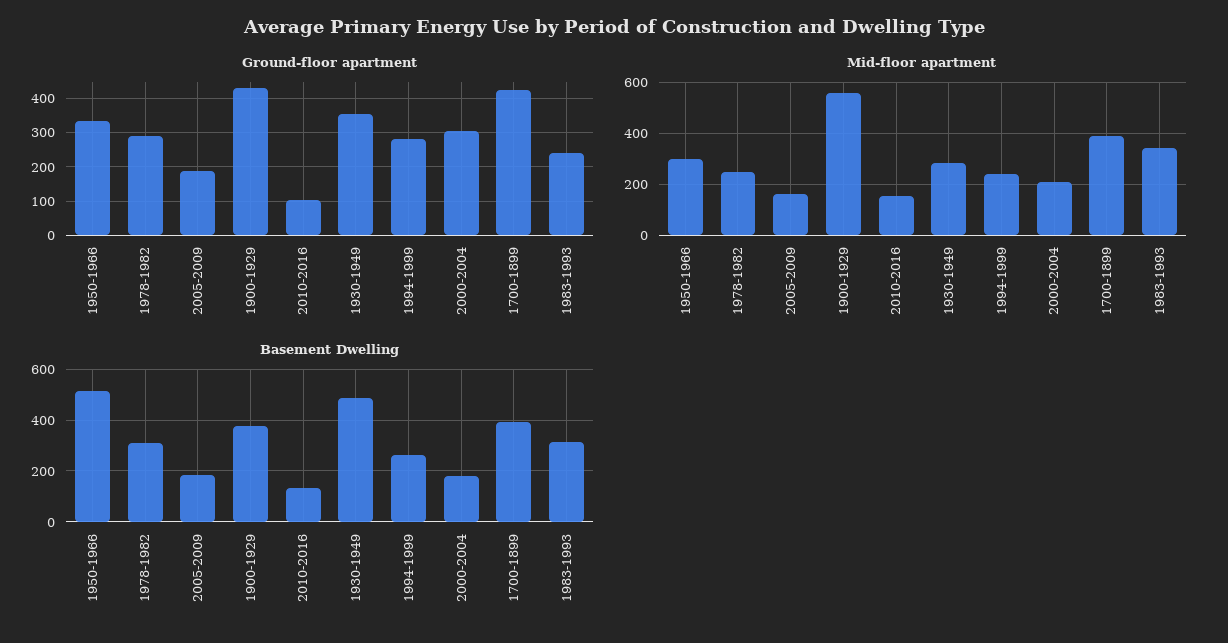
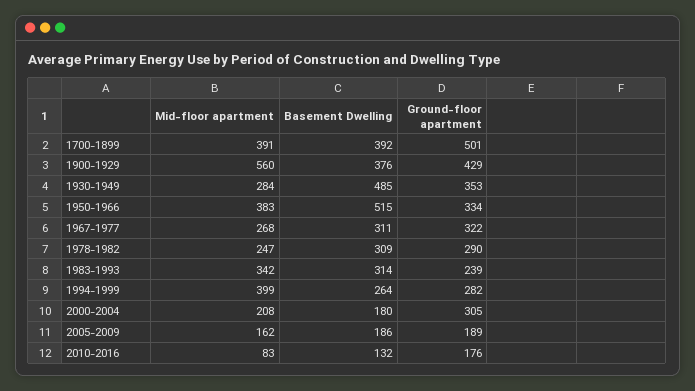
Ground-floor apartment, 2010-2016: 100 -> 176
Ground-floor apartment, 1700-1899: 420 -> 501
Mid-floor apartment, 1950-1966: 300 -> 383
Mid-floor apartment, 2010-2016: 150 -> 83
Mid-floor apartment, 1994-1999: 250 -> 399
Mid-floor apartment, 1967-1977: none -> 268
Basement Dwelling, 1967-1977: none -> 311
Ground-floor apartment, 1967-1977: none -> 322

